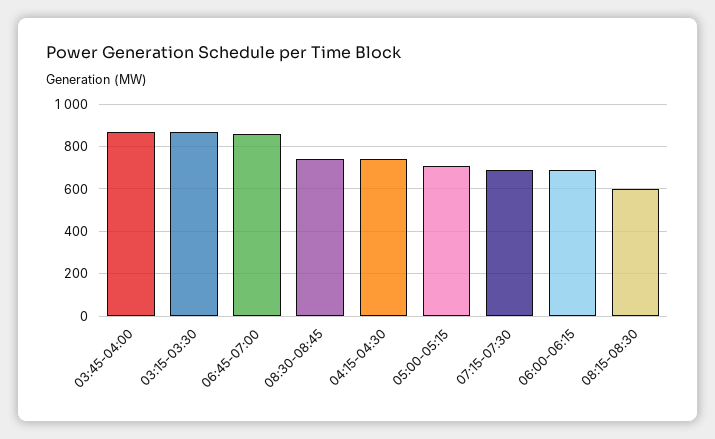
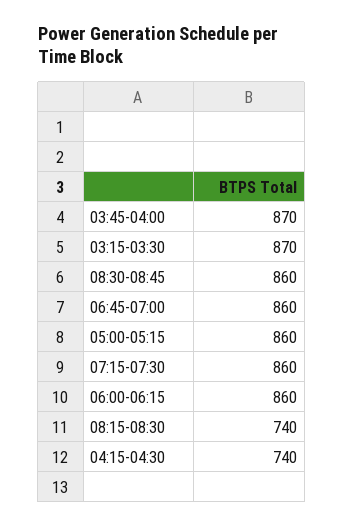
08:30-08:45: 750 -> 860
05:00-05:15: 700 -> 860
07:15-07:30: 700 -> 860
06:00-06:15: 700 -> 860
08:15-08:30: 600 -> 740

